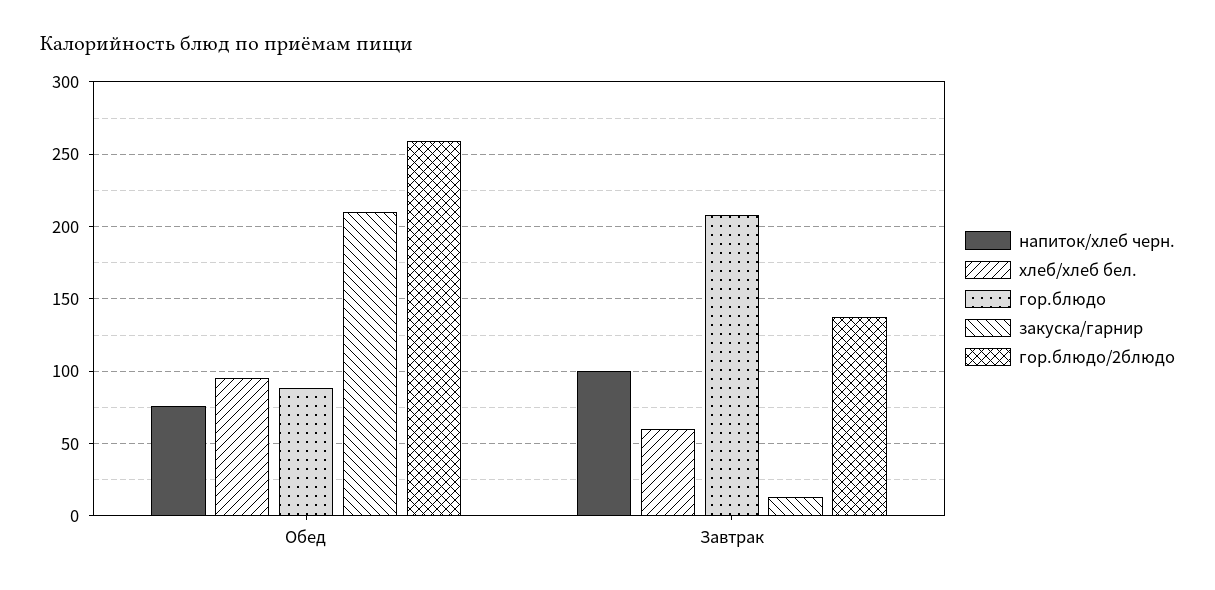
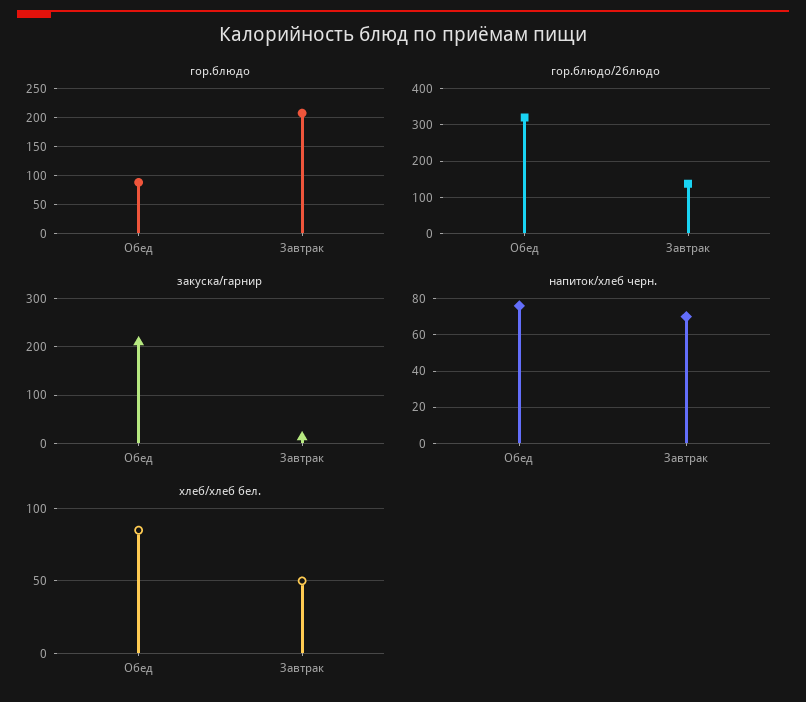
хлеб/хлеб бел., Обед: 95 -> 85
гор.блюдо/2блюдо, Обед: 260 -> 320
напиток/хлеб черн., Завтрак: 100 -> 70
хлеб/хлеб бел., Завтрак: 60 -> 50

